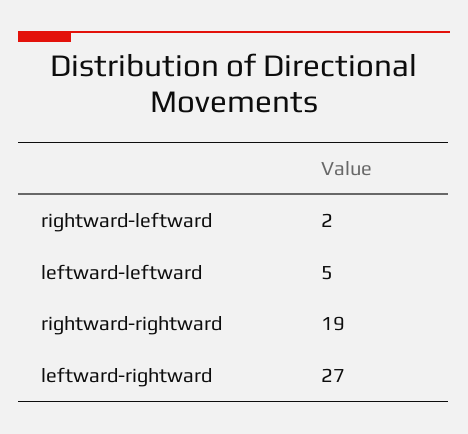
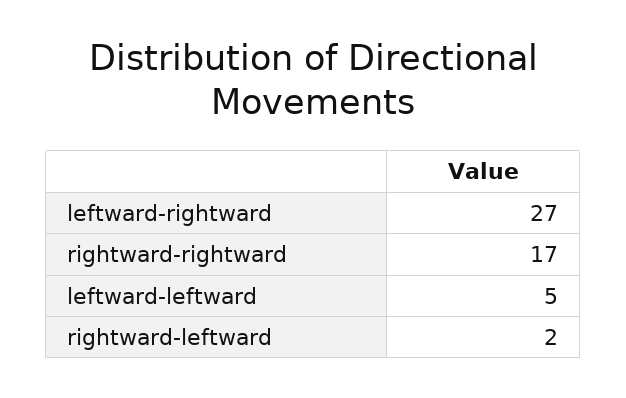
rightward-rightward: 19 -> 17

